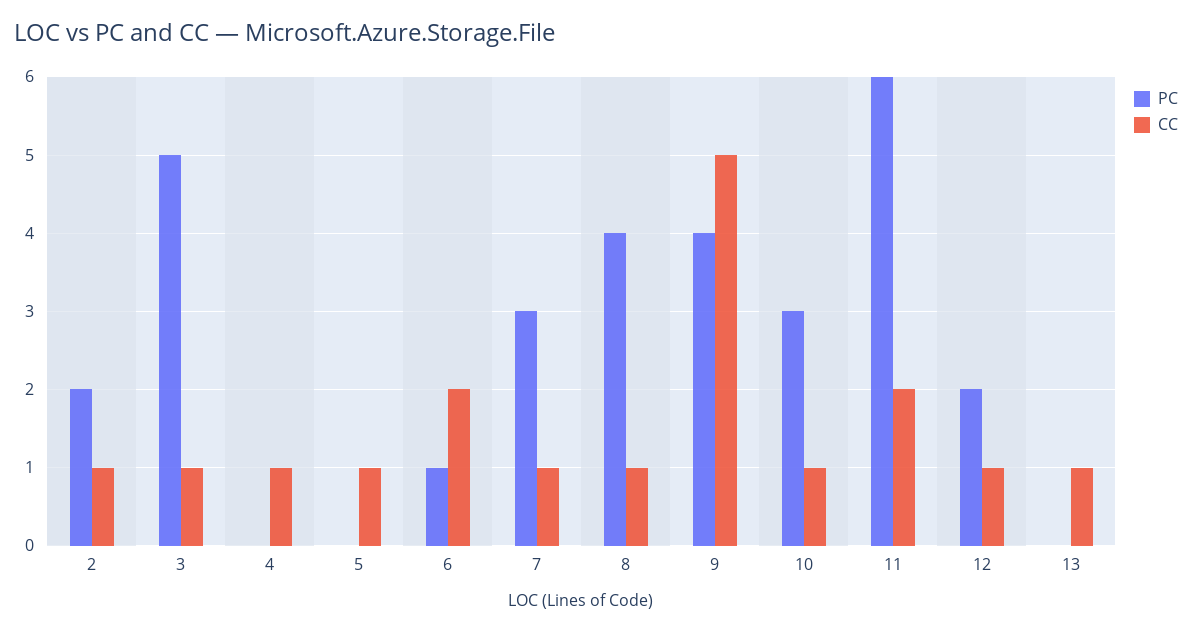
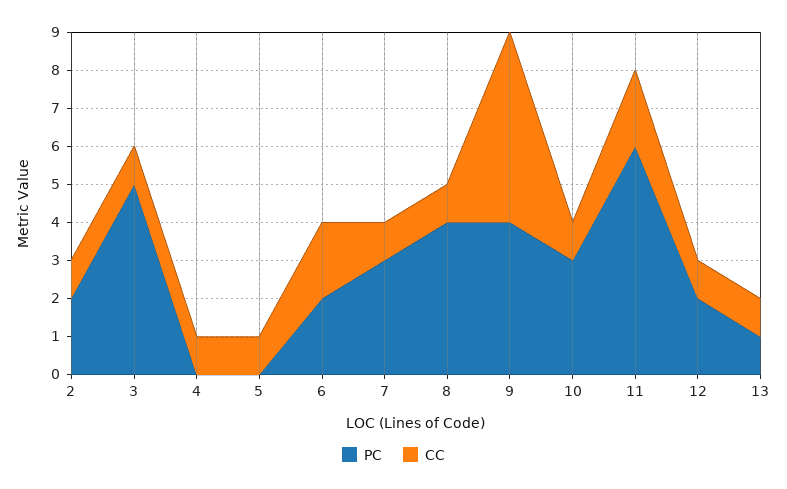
PC, 6: 1 -> 2
PC, 13: 0 -> 1

